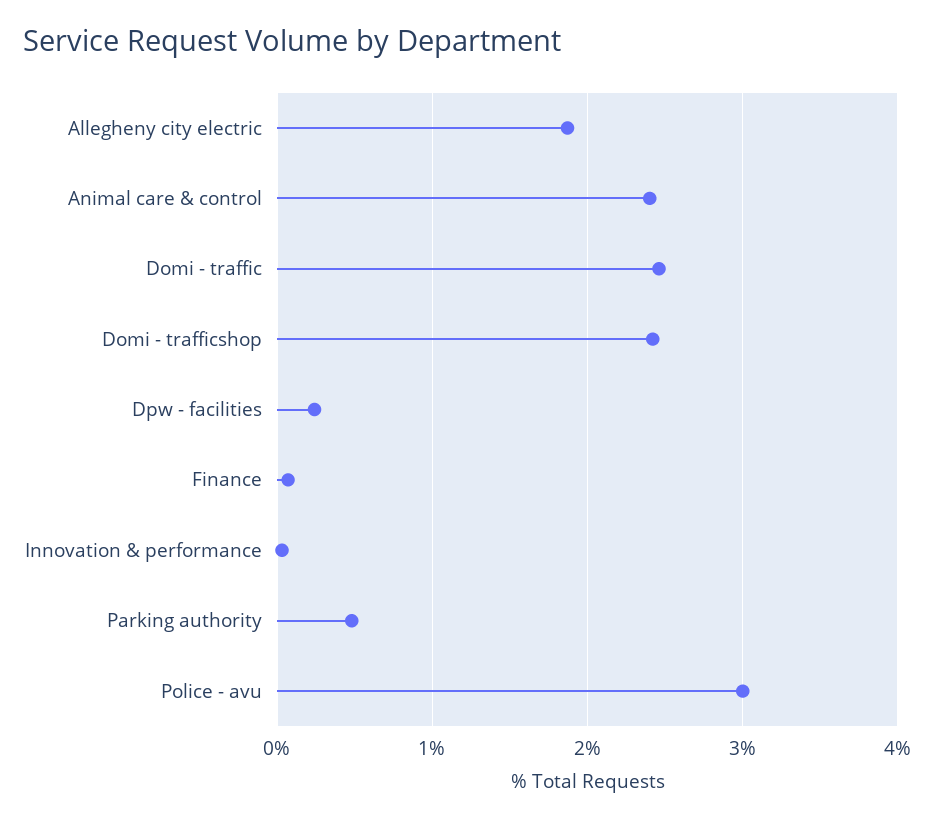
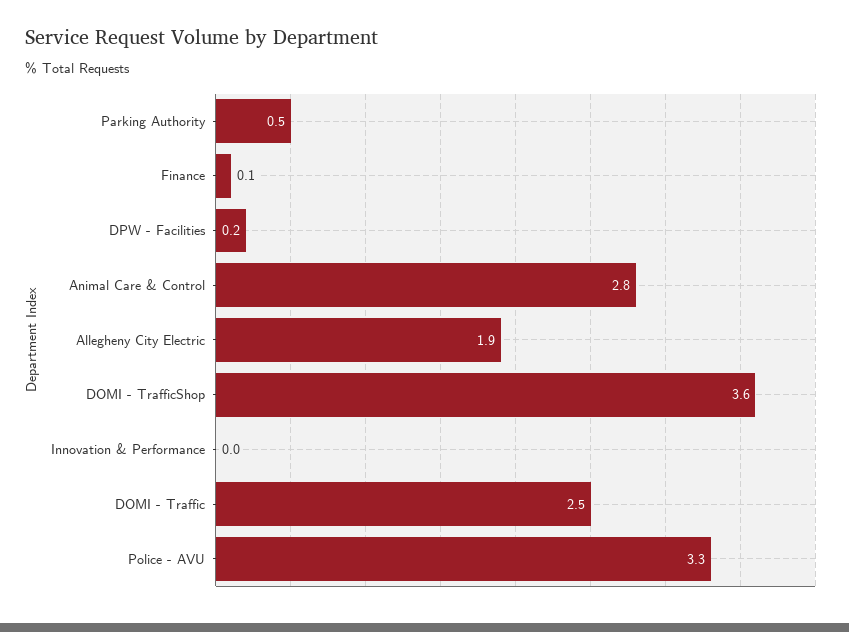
Animal care & control: 2.4 -> 2.8
Domi - trafficshop: 2.4 -> 3.6
Police - avu: 3 -> 3.3

